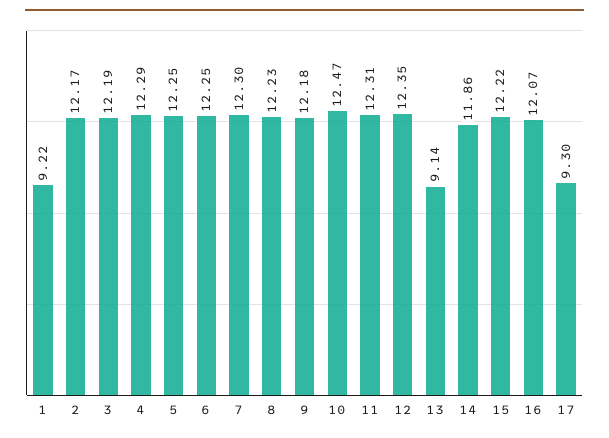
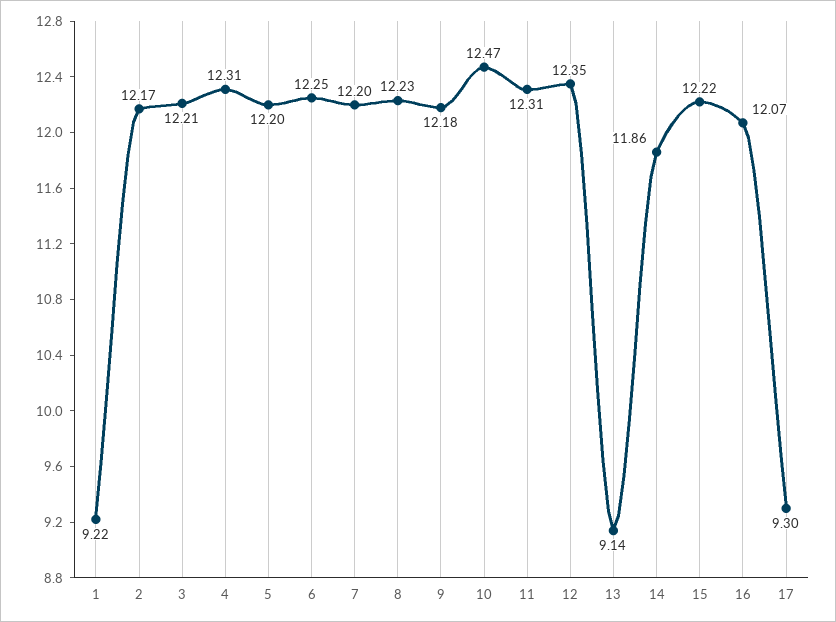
3: 12.19 -> 12.21
4: 12.29 -> 12.31
5: 12.25 -> 12.2
7: 12.3 -> 12.2

